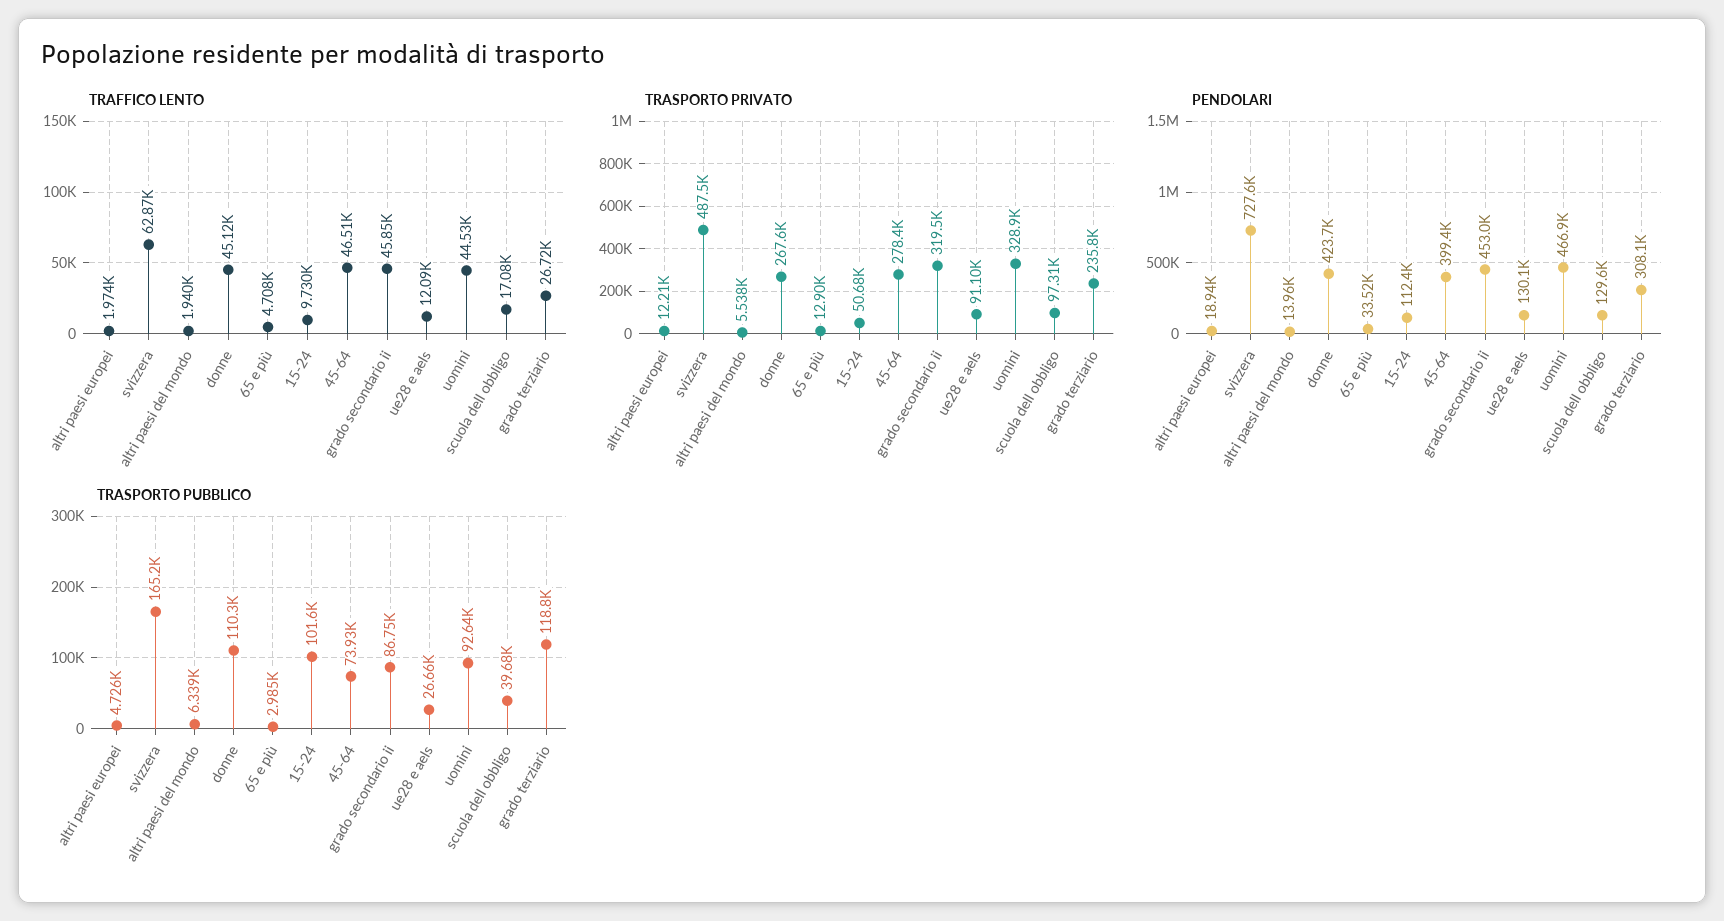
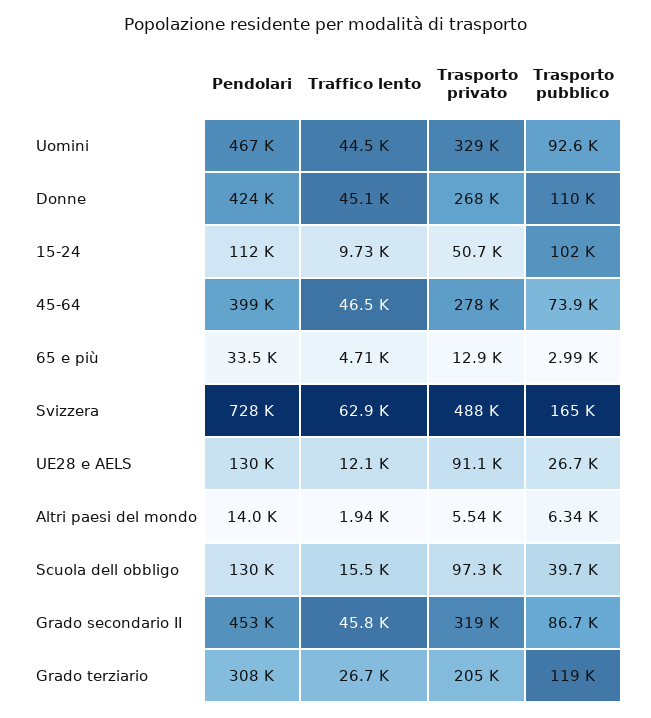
TRAFFICO LENTO, altri paesi europei: 1974 -> none
TRAFFICO LENTO, scuola dell obbligo: 17080 -> 15500
TRASPORTO PRIVATO, altri paesi europei: 12210 -> none
TRASPORTO PRIVATO, grado terziario: 235800 -> 205000
PENDOLARI, altri paesi europei: 18940 -> none
TRASPORTO PUBBLICO, altri paesi europei: 4726 -> none

